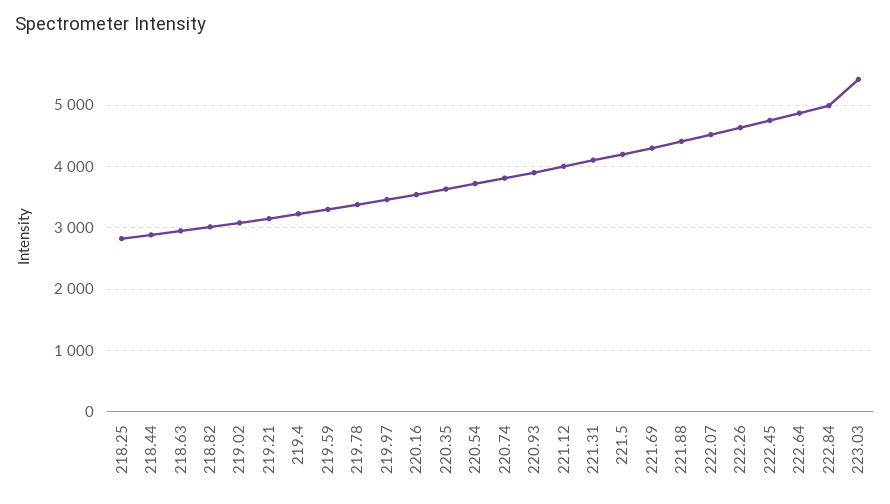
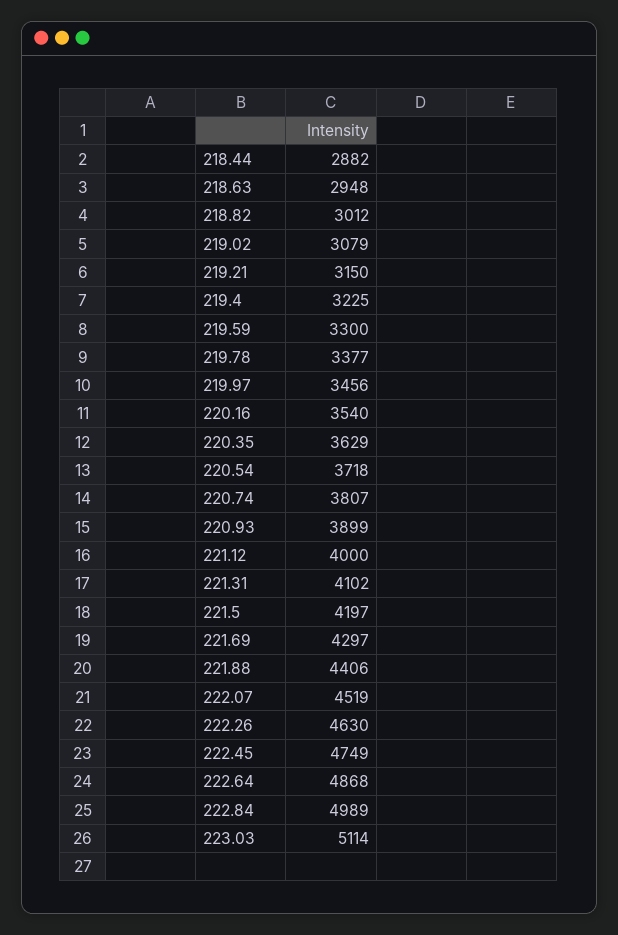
218.25: 2800 -> none
223.03: 5400 -> 5114

